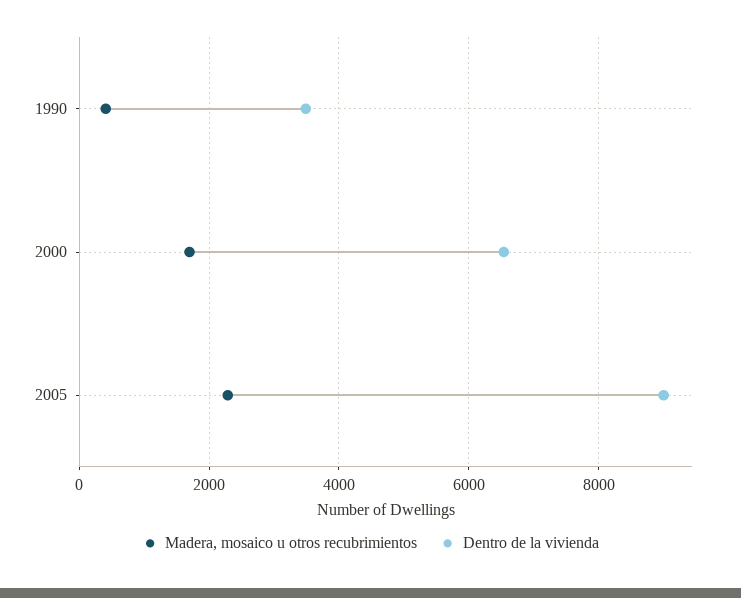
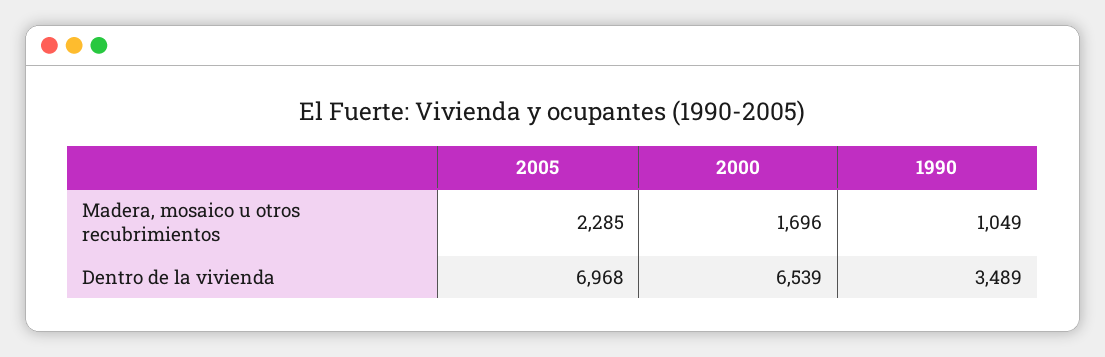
Madera, mosaico u otros recubrimientos, 1990: 400 -> 1049
Dentro de la vivienda, 2005: 9000 -> 6968

